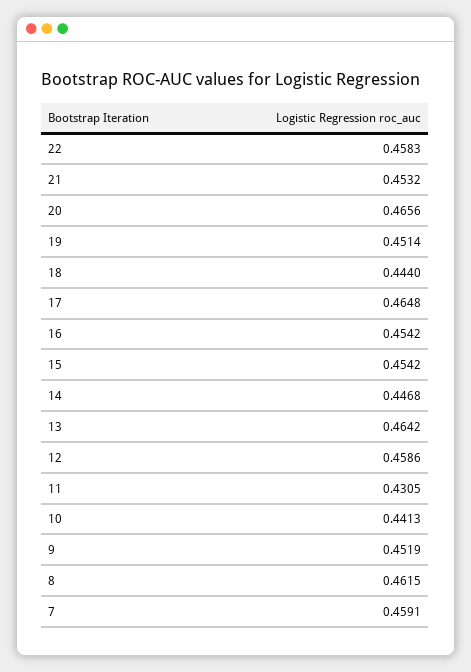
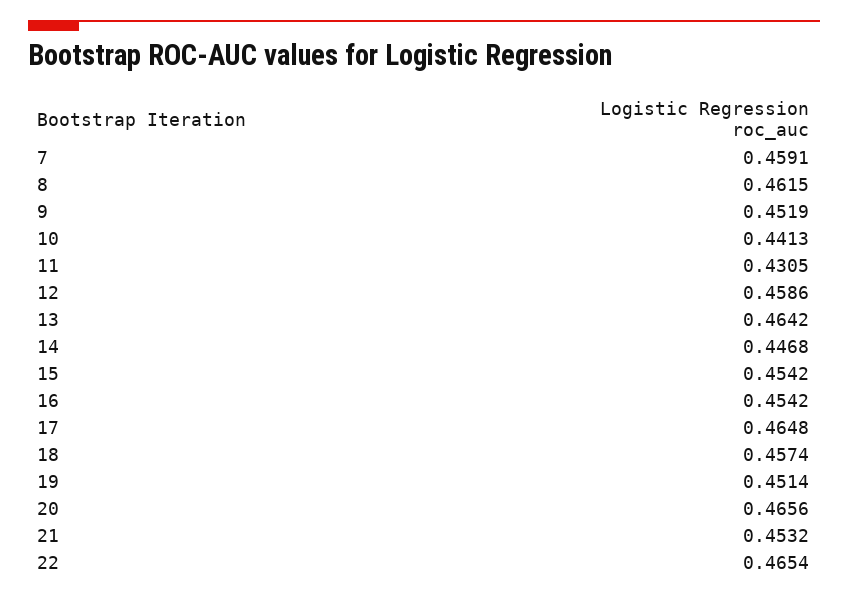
22: 0.4583 -> 0.4654
18: 0.444 -> 0.4574

